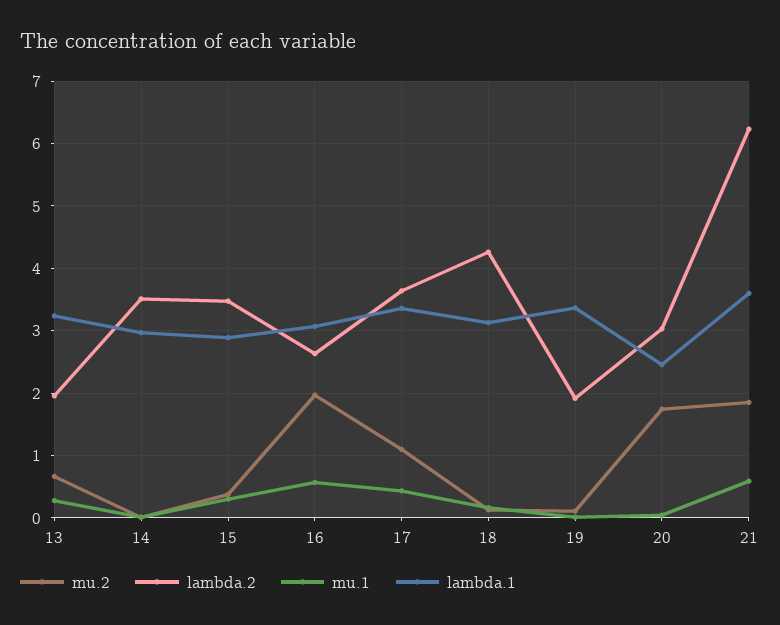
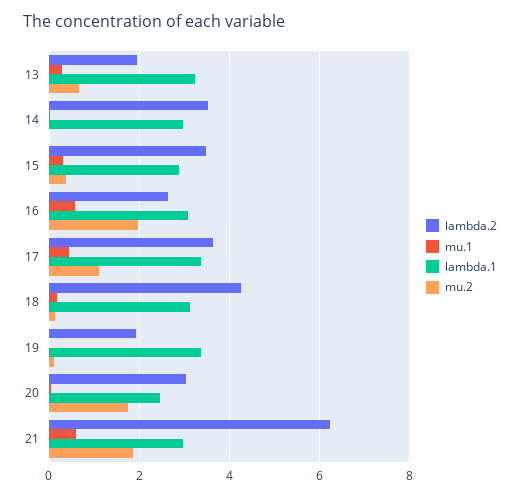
lambda.1, 21: 3.6 -> 3

